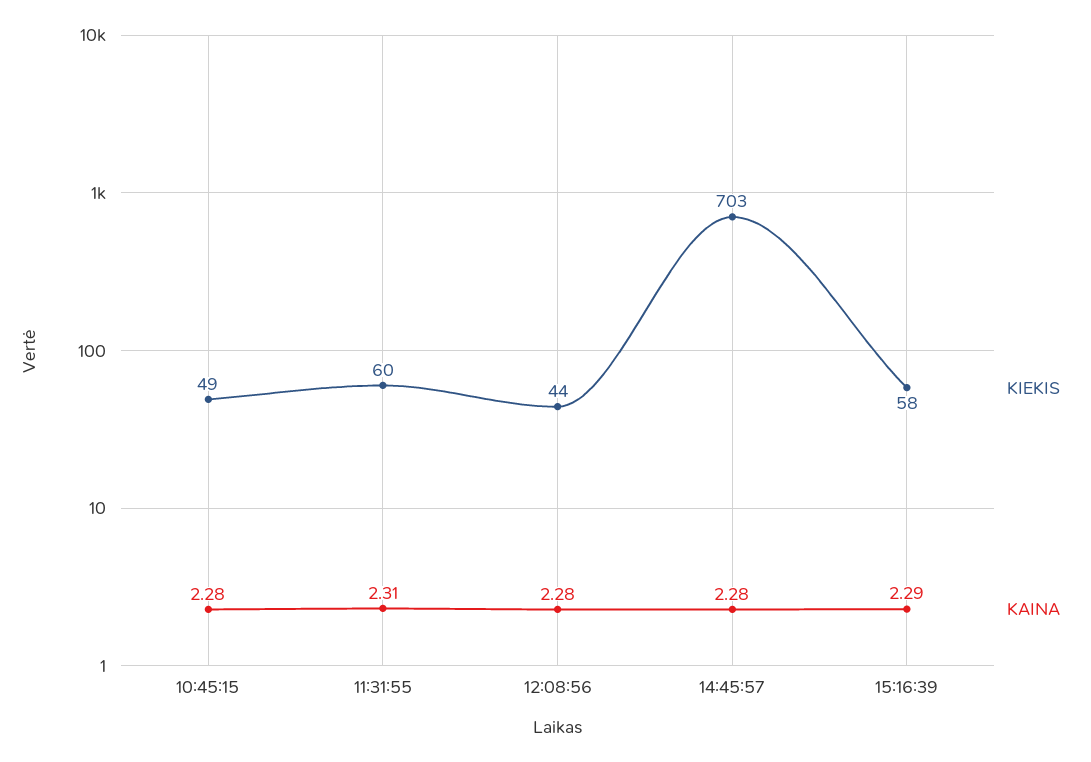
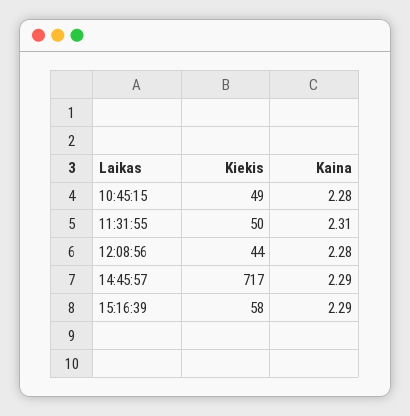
KIEKIS, 11:31:55: 60 -> 50
KIEKIS, 14:45:57: 703 -> 717
KAINA, 14:45:57: 2.28 -> 2.29

